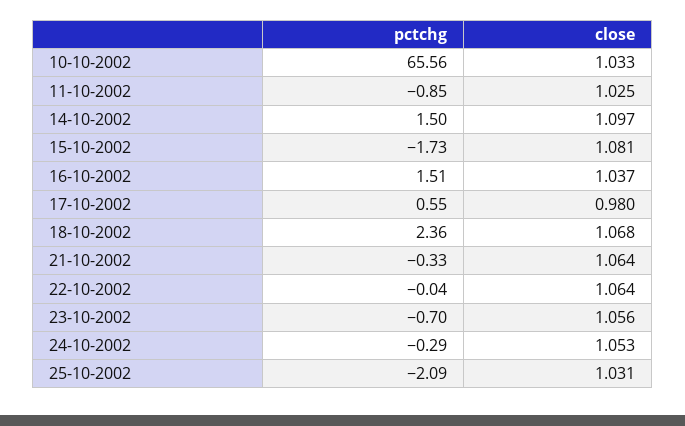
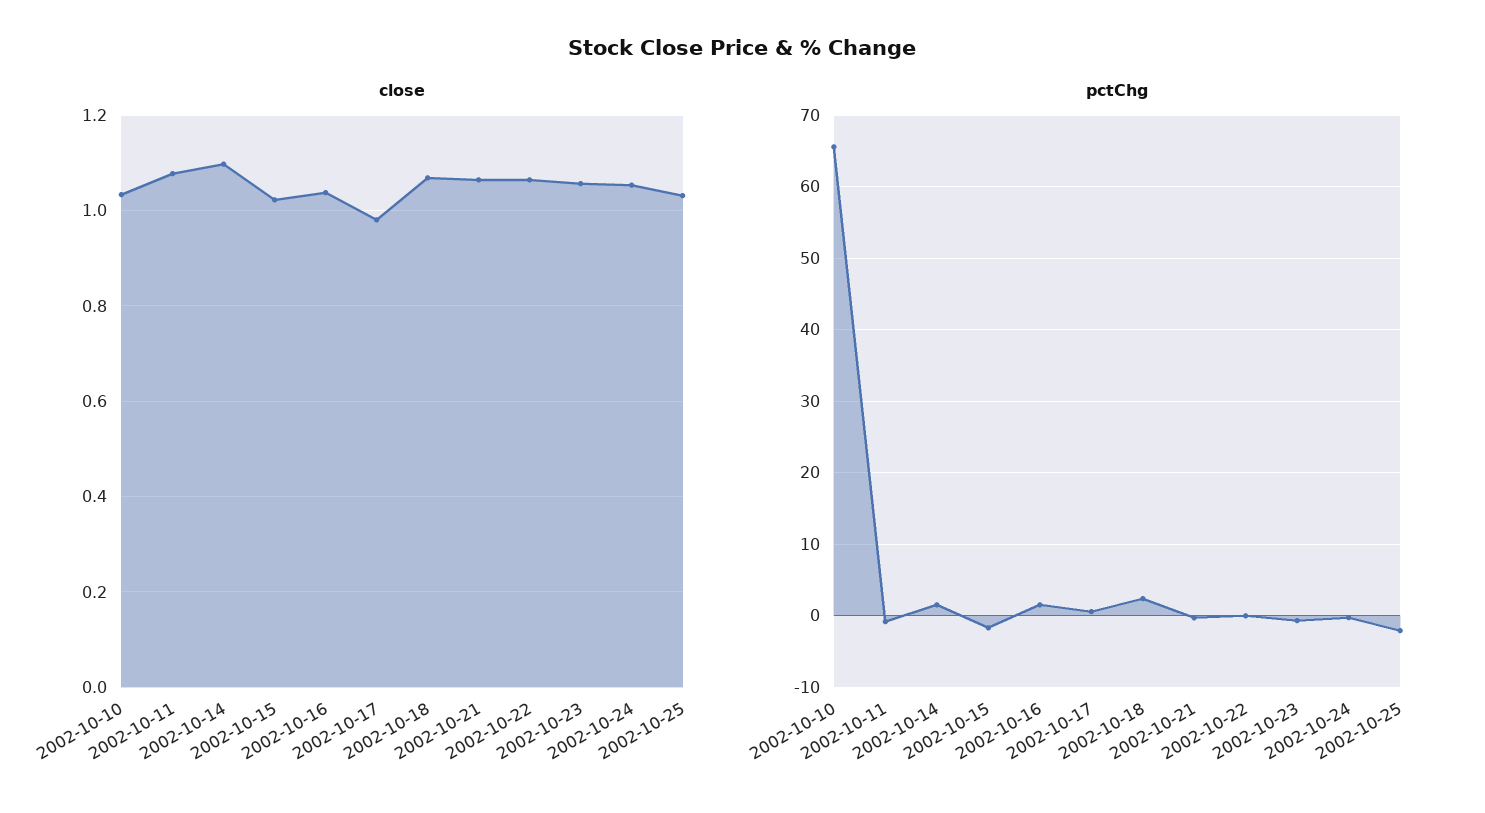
close, 11-10-2002: 1.025 -> 1.08
close, 15-10-2002: 1.081 -> 1.02

